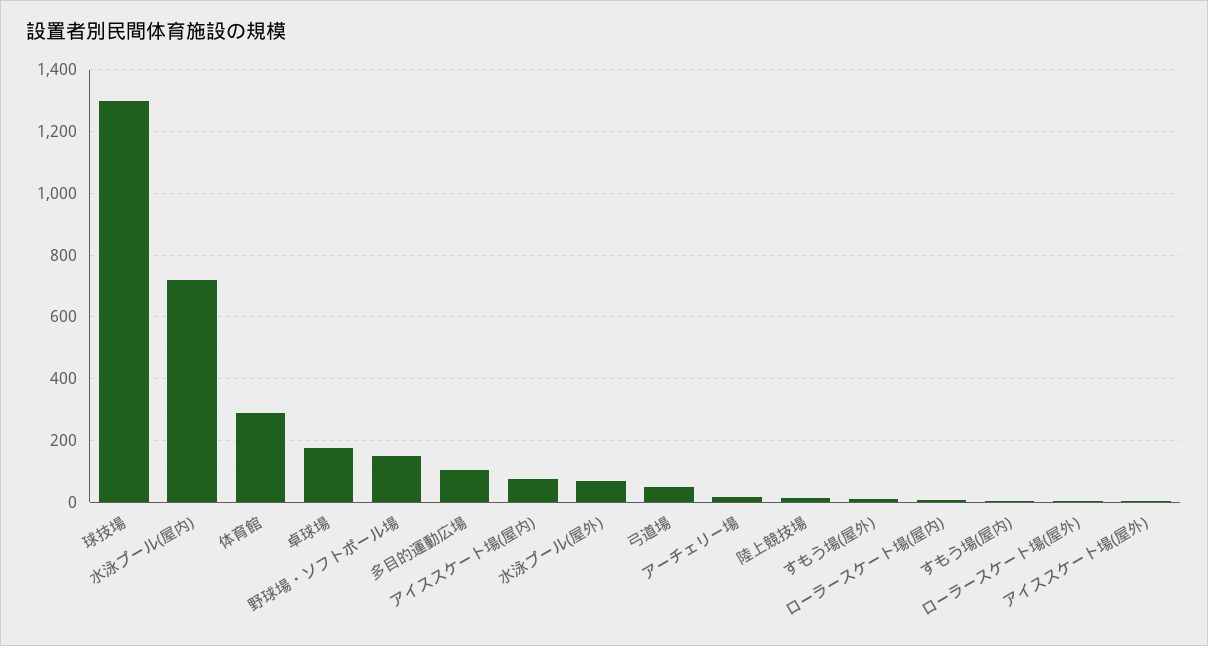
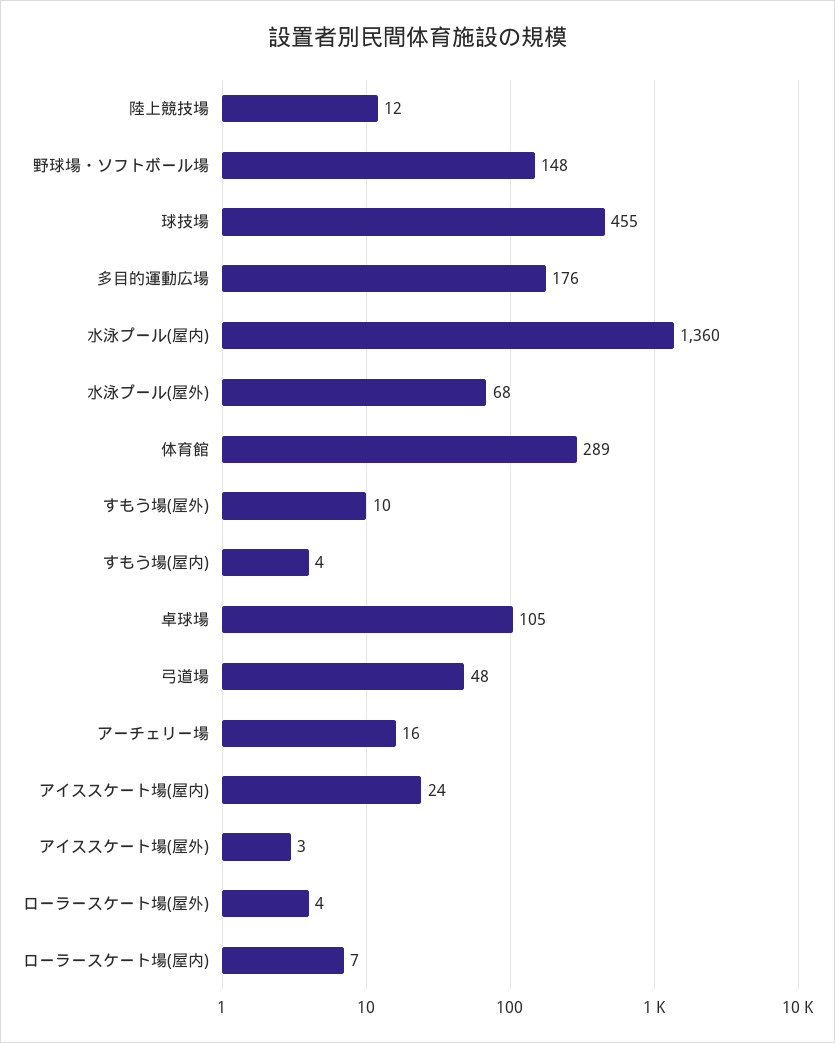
球技場: 1300 -> 455
水泳プール(屋内): 720 -> 1360
卓球場: 180 -> 105
多目的運動広場: 100 -> 176
アイススケート場(屋内): 80 -> 24

